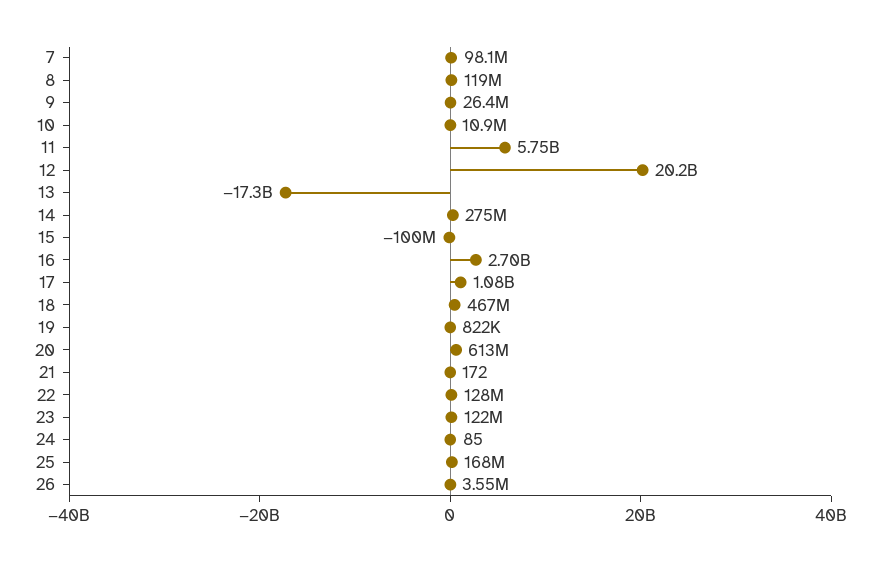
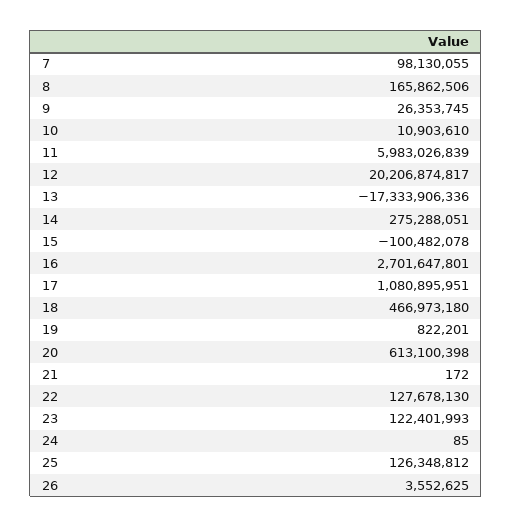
8: 119000000 -> 165862506
11: 5750000000 -> 5983026839
25: 168000000 -> 126348812

